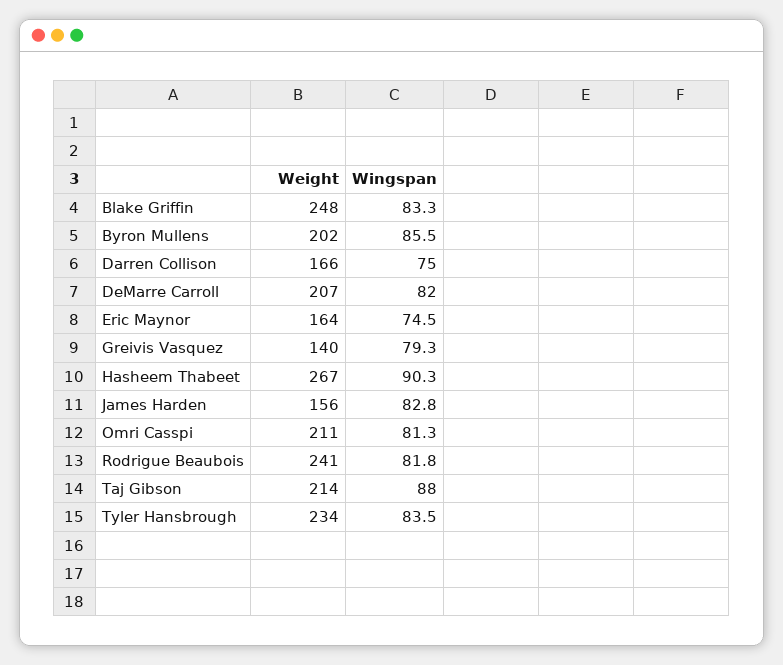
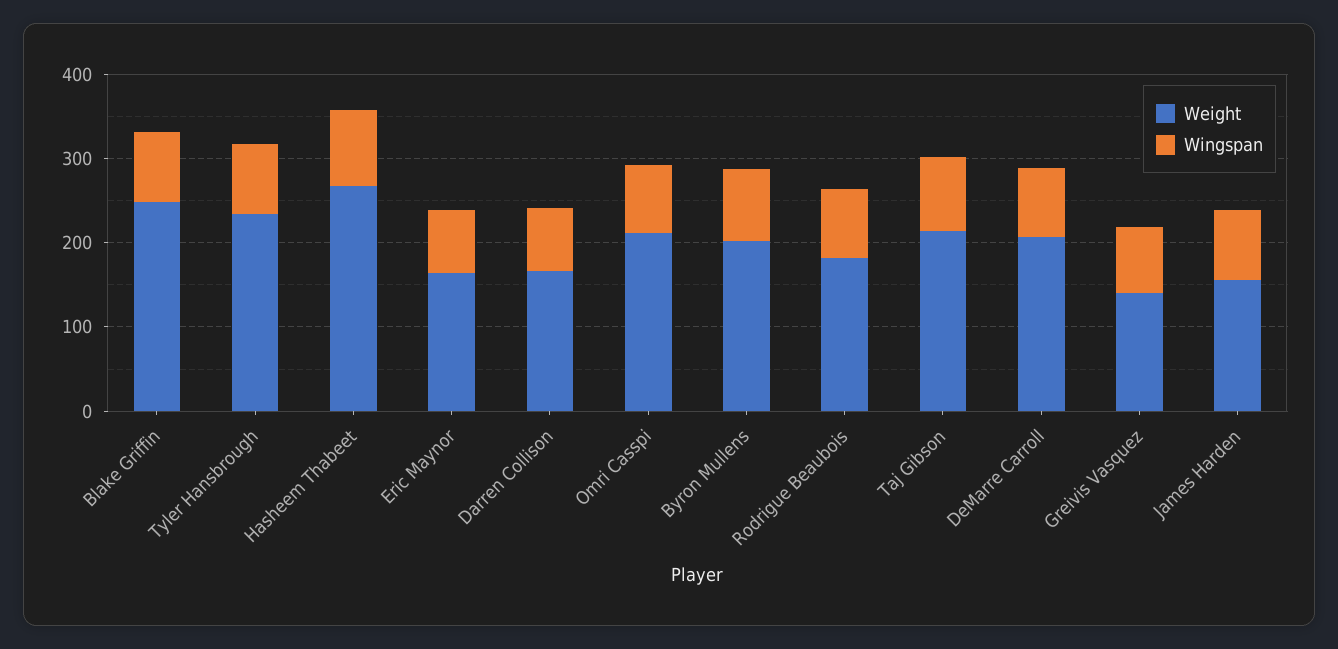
Weight, Rodrigue Beaubois: 241 -> 180

